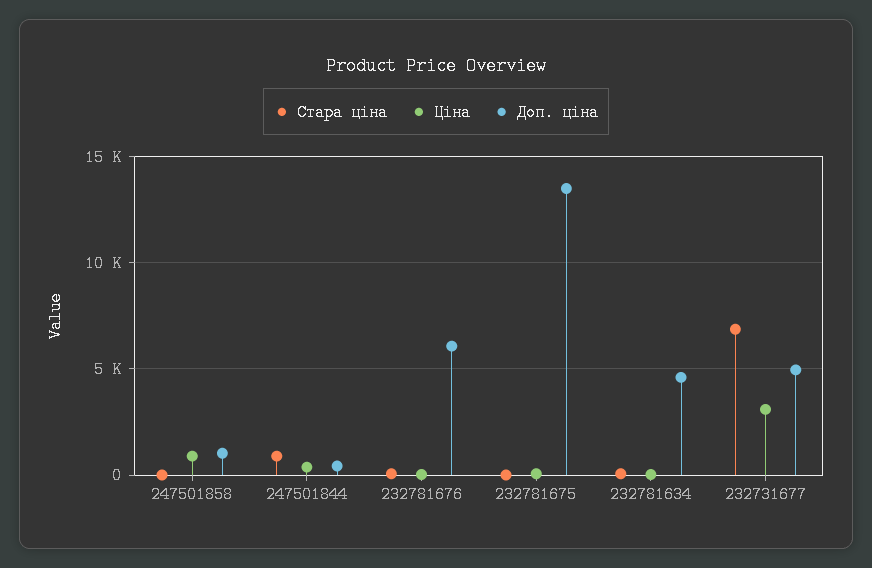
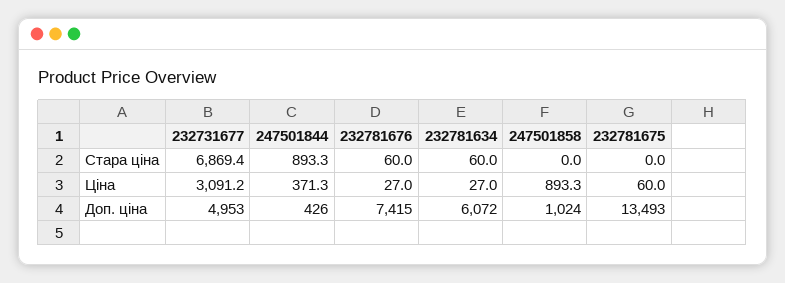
Доп. ціна, 232781676: 6000 -> 7415
Доп. ціна, 232781634: 4500 -> 6072

